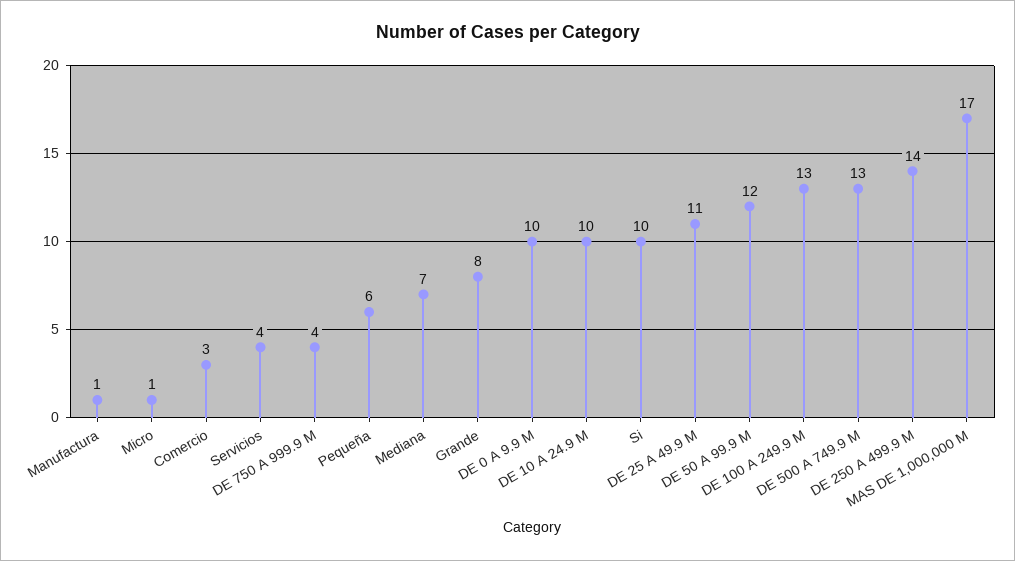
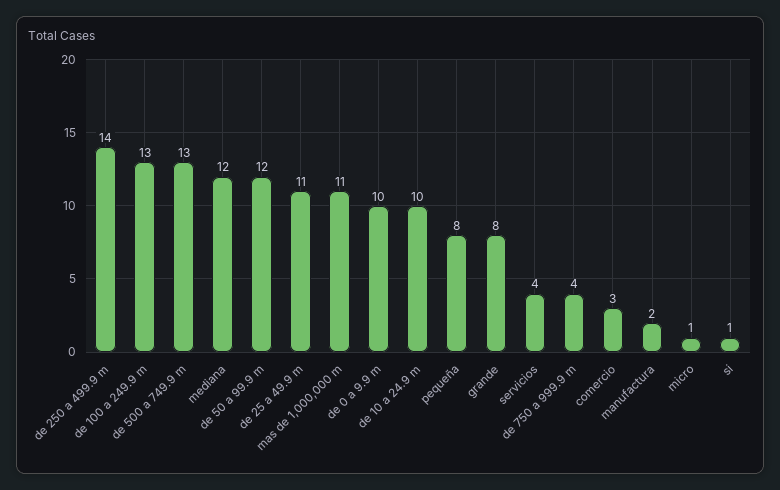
Manufactura: 1 -> 2
Pequeña: 6 -> 8
Mediana: 7 -> 12
Si: 10 -> 1
MAS DE 1,000,000 M: 17 -> 11

